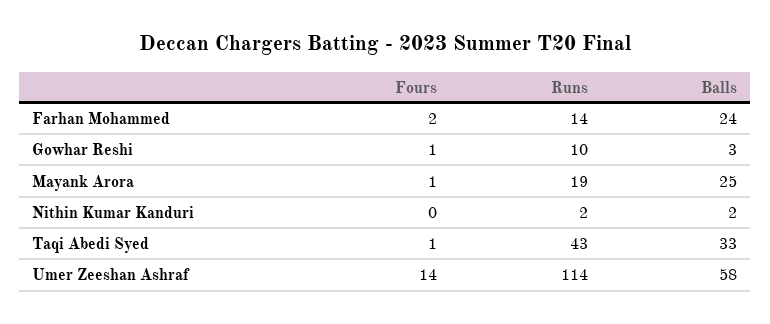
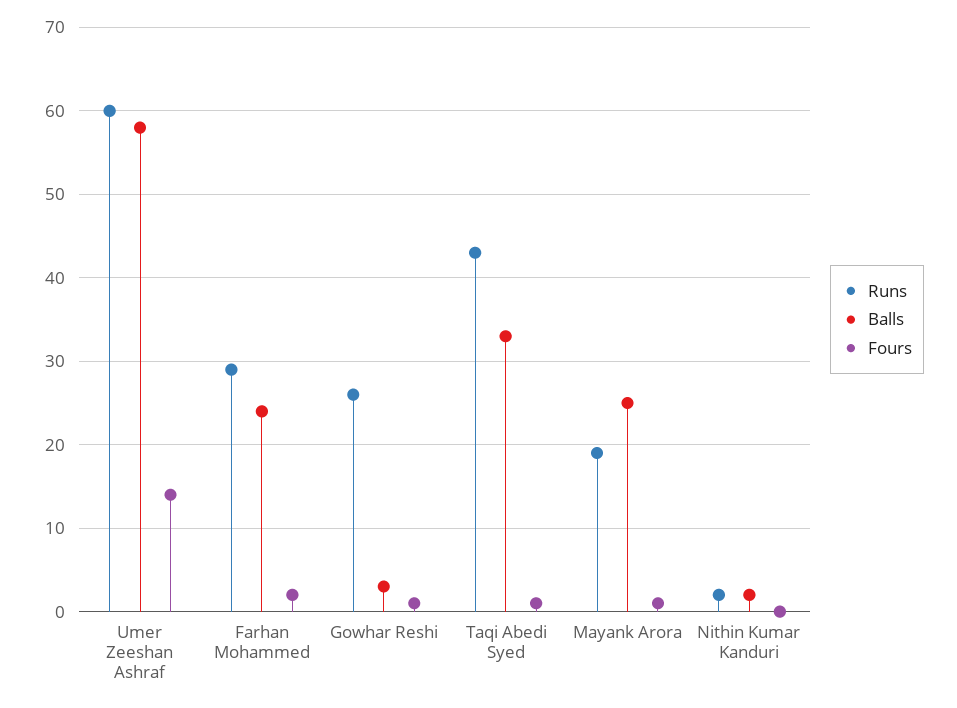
Runs, Farhan Mohammed: 14 -> 29
Runs, Gowhar Reshi: 10 -> 26
Runs, Umer Zeeshan Ashraf: 114 -> 60

